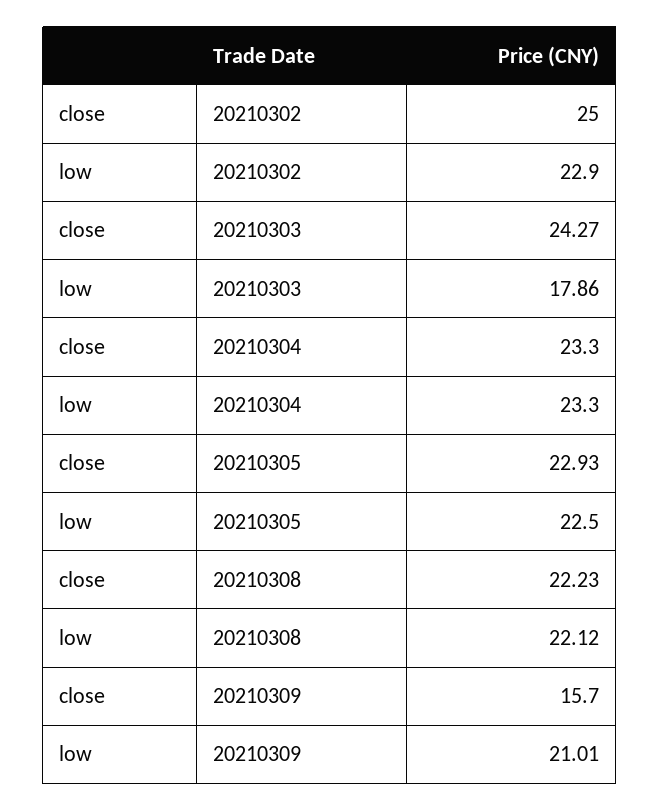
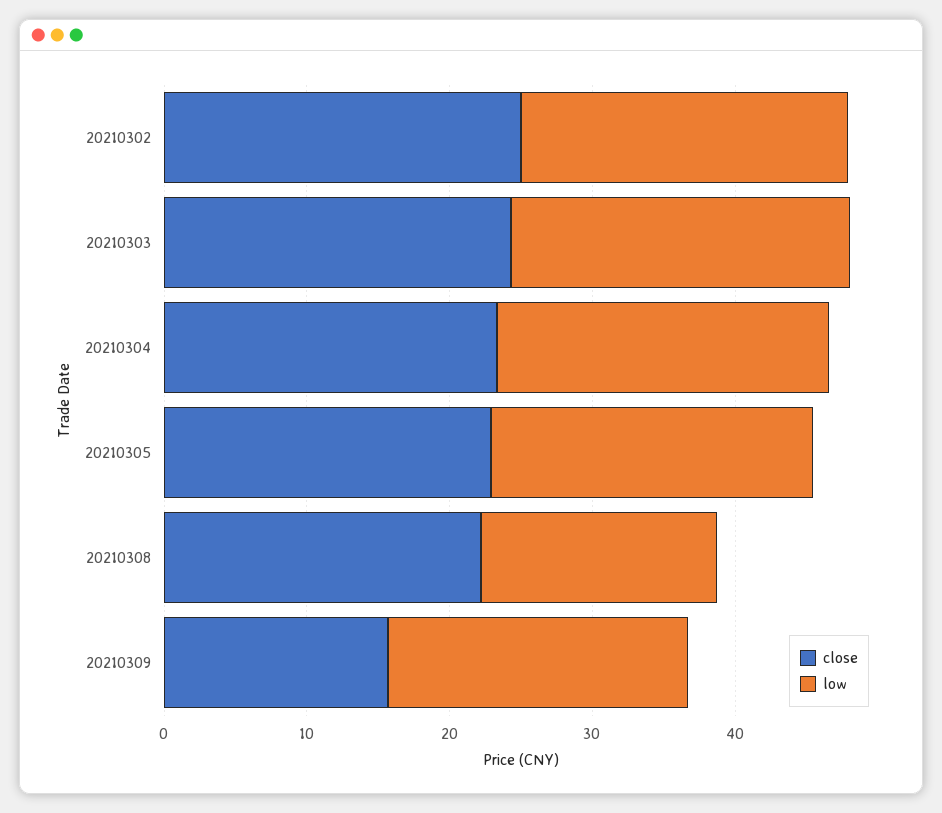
low, 20210303: 17.86 -> 24
low, 20210308: 22.12 -> 16

